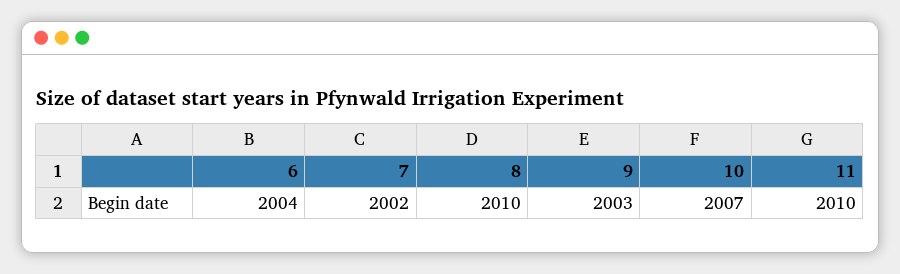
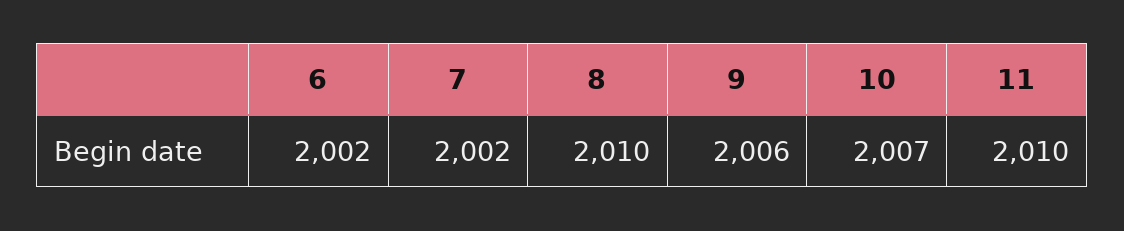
6: 2004 -> 2002
9: 2003 -> 2006

